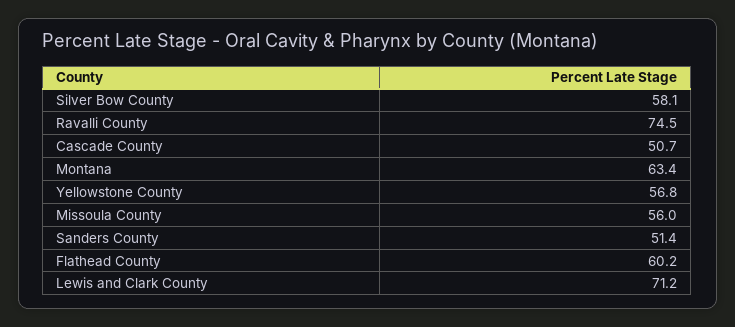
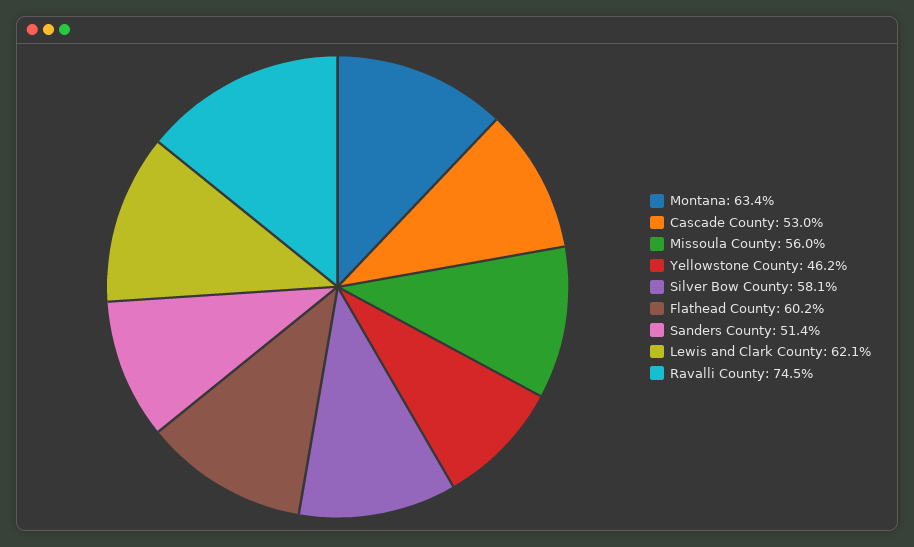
Cascade County: 50.7 -> 53
Yellowstone County: 56.8 -> 46.2
Lewis and Clark County: 71.2 -> 62.1

